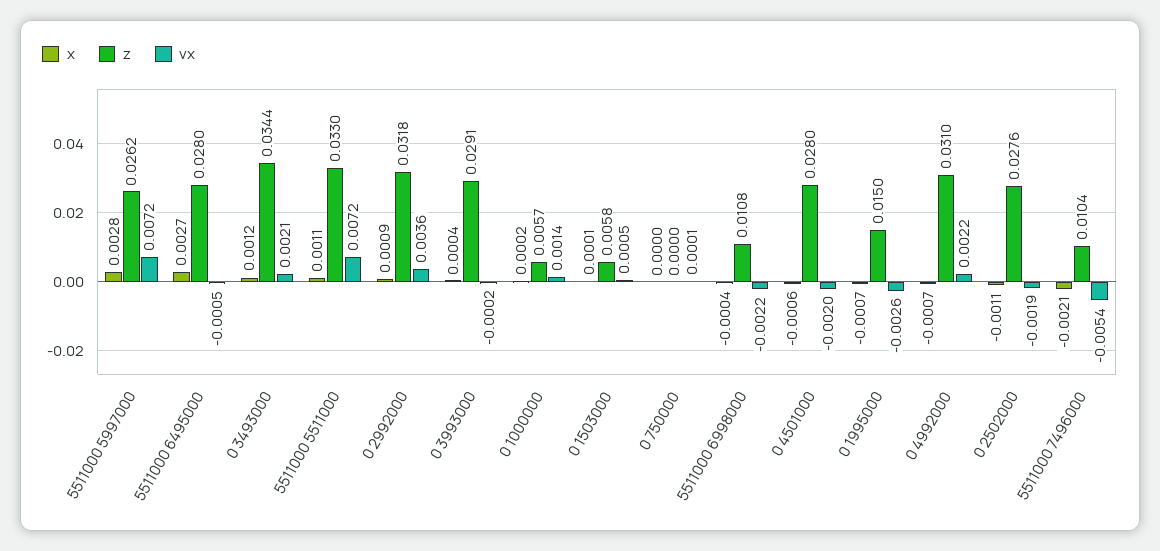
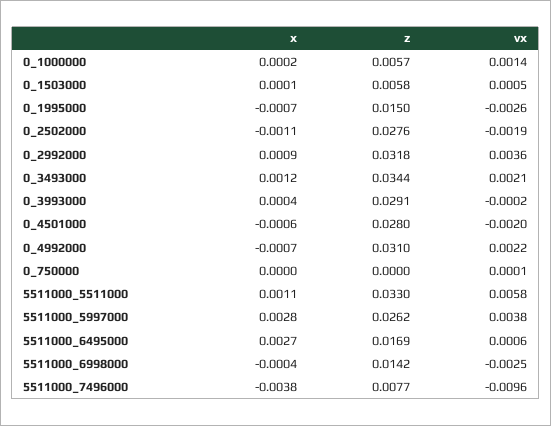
vx, 5511000 5997000: 0.0072 -> 0.0038
z, 5511000 6495000: 0.028 -> 0.0169
vx, 5511000 6495000: -0.0005 -> 0.0006
vx, 5511000 5511000: 0.0072 -> 0.0058
z, 5511000 6998000: 0.0108 -> 0.0142
vx, 5511000 6998000: -0.0022 -> -0.0025
x, 5511000 7496000: -0.0021 -> -0.0038
z, 5511000 7496000: 0.0104 -> 0.0077
vx, 5511000 7496000: -0.0054 -> -0.0096

